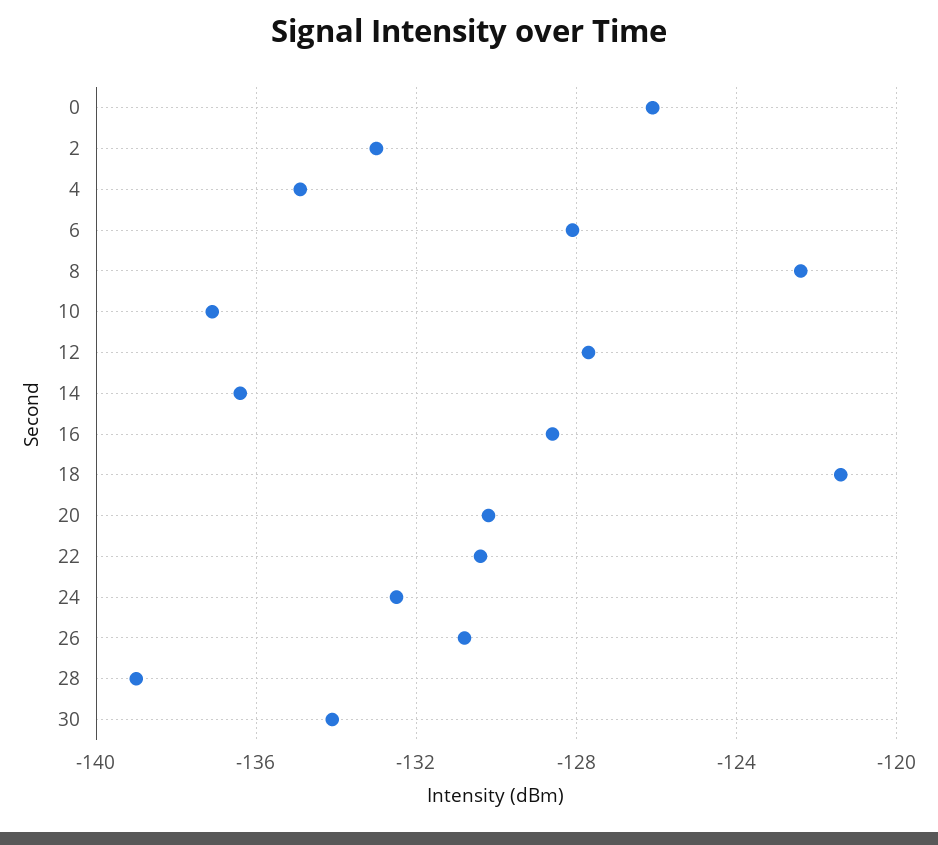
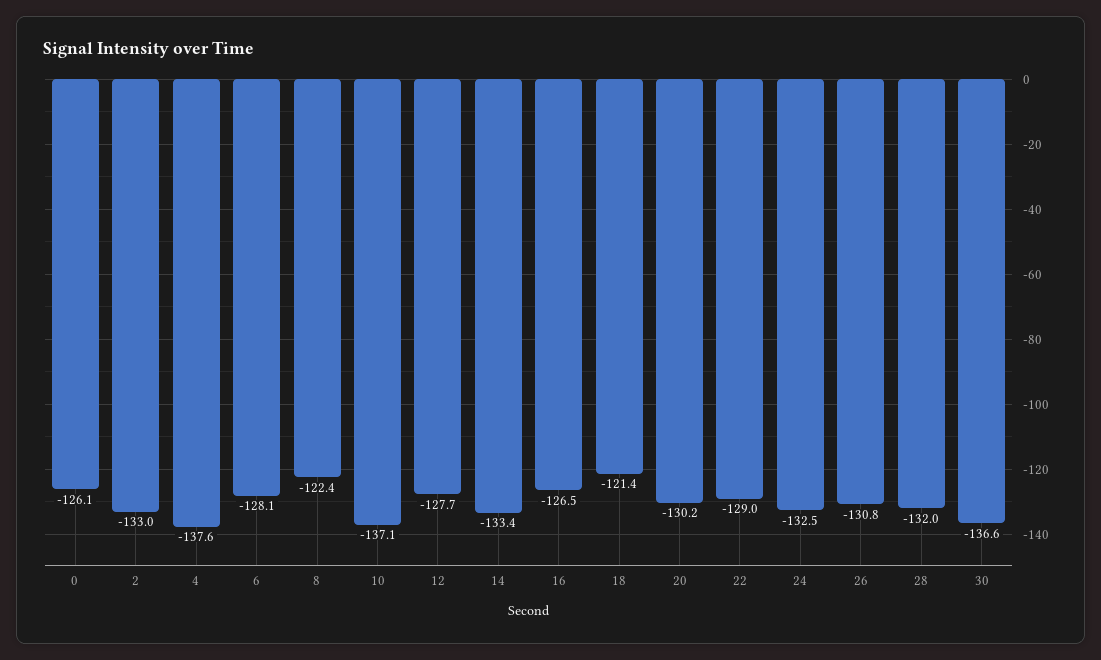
4: -135 -> -137.6
14: -136.5 -> -133.4
16: -128.5 -> -126.5
22: -130.5 -> -129
28: -139 -> -132
30: -134 -> -136.6

